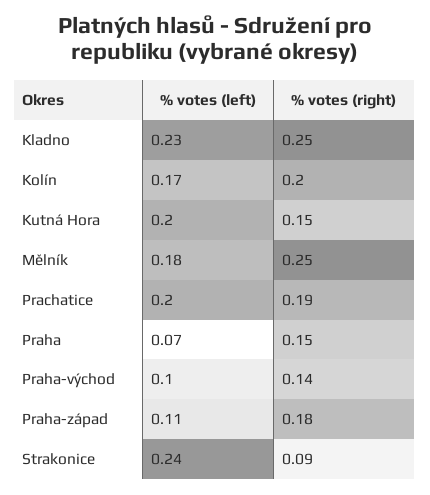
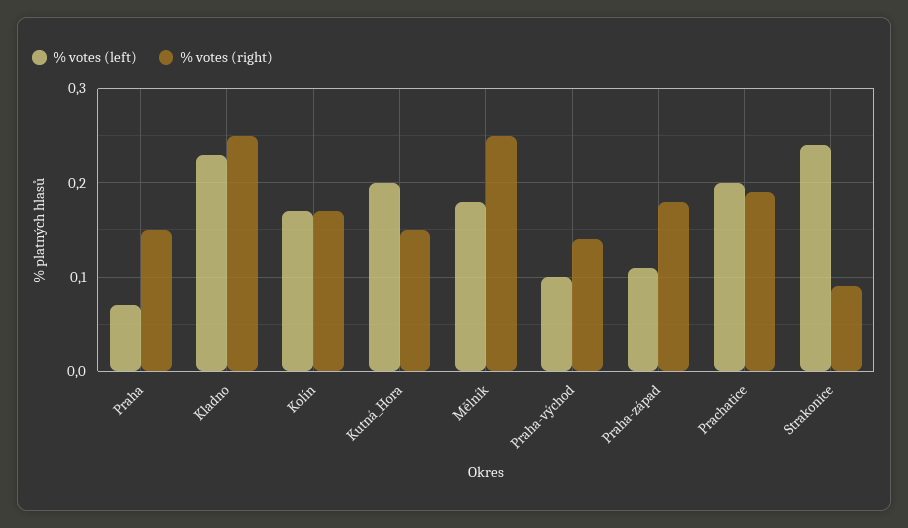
% votes (right), Kolín: 0.2 -> 0.17

